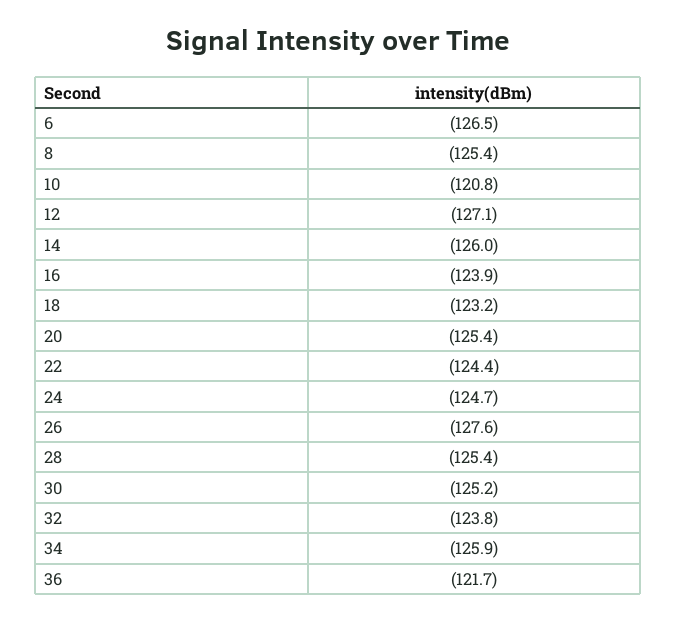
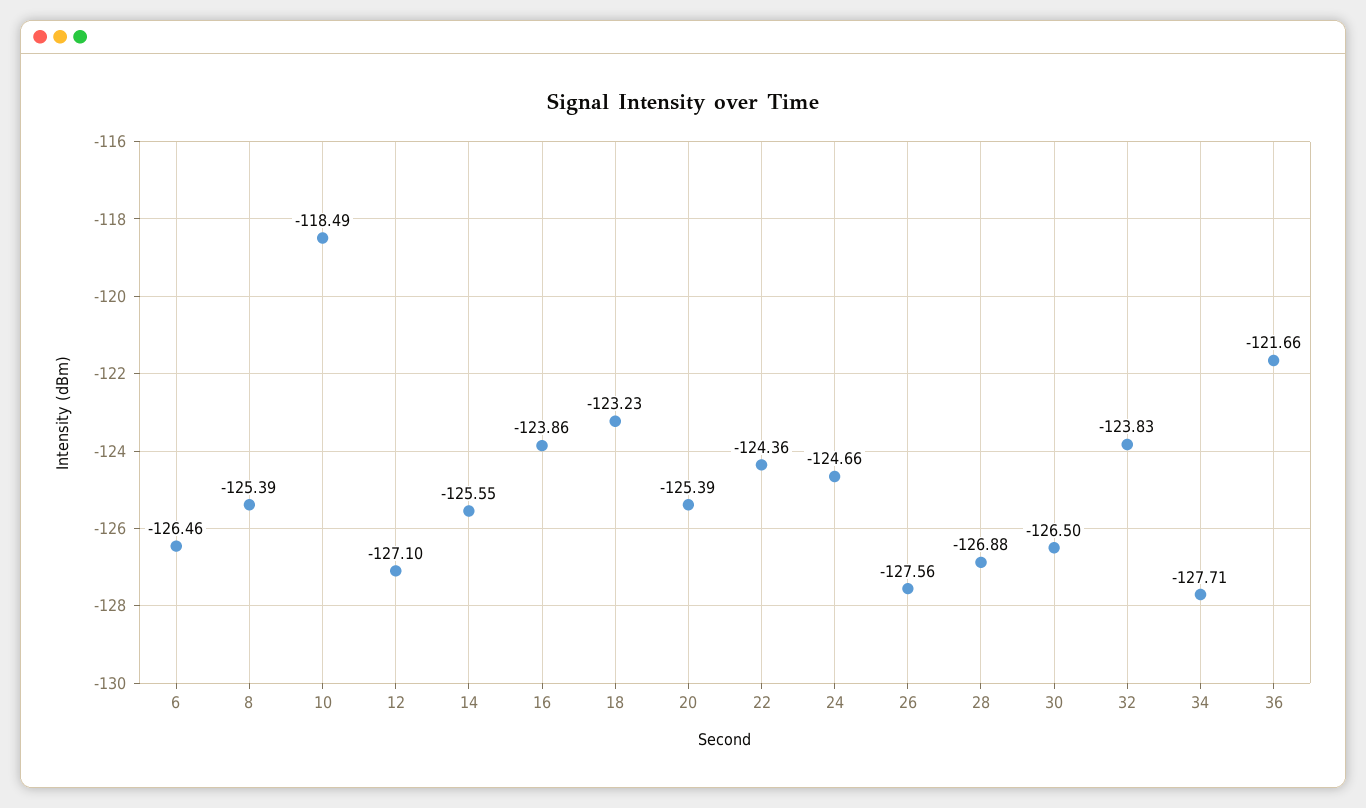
10: -120.8 -> -118.49
14: -126 -> -125.55
28: -125.4 -> -126.88
30: -125.2 -> -126.5
34: -125.9 -> -127.71

